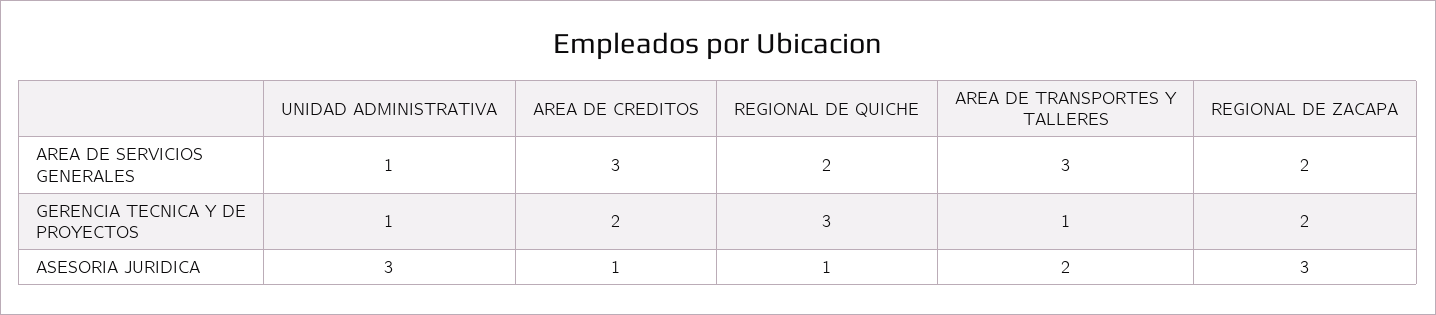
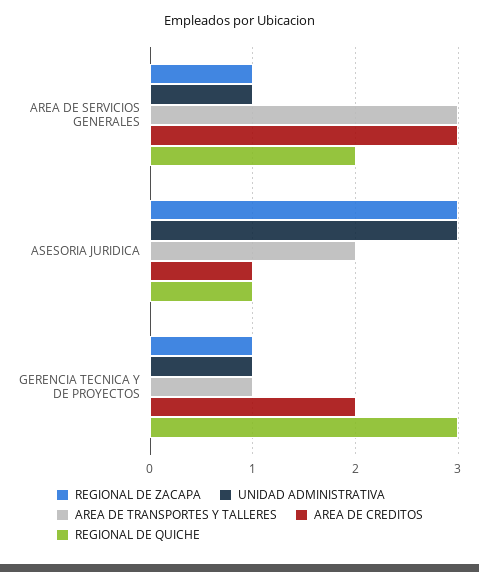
REGIONAL DE ZACAPA, AREA DE SERVICIOS GENERALES: 2 -> 1
REGIONAL DE ZACAPA, GERENCIA TECNICA Y DE PROYECTOS: 2 -> 1

